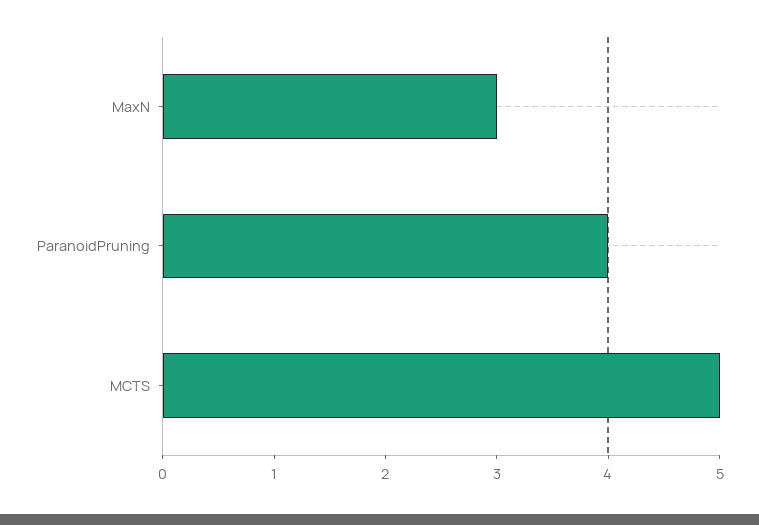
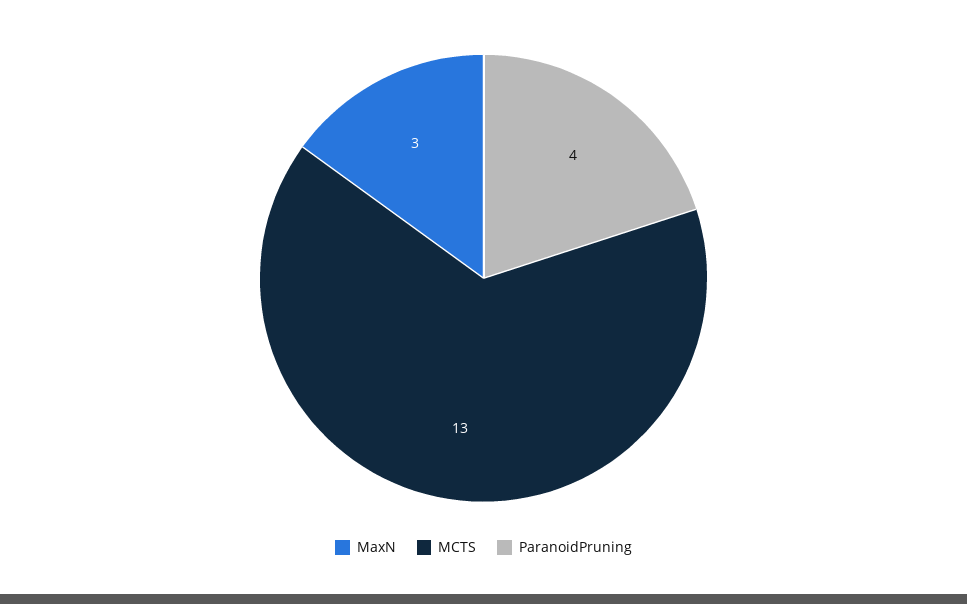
MCTS: 5 -> 13

